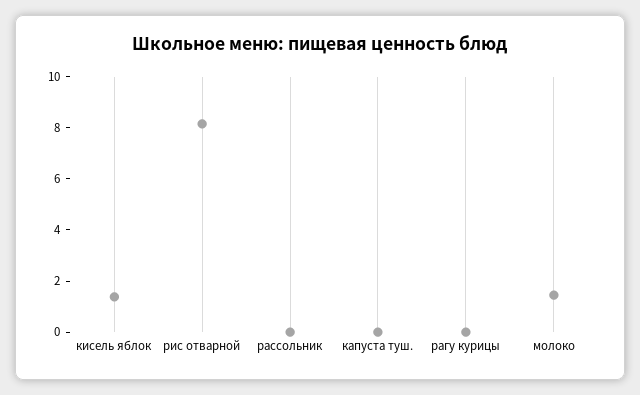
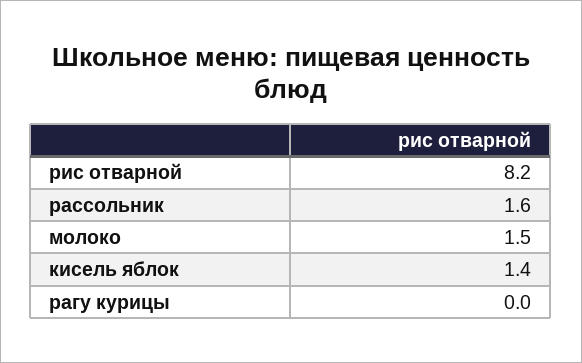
рассольник: 0 -> 1.6
капуста туш.: 0 -> none

